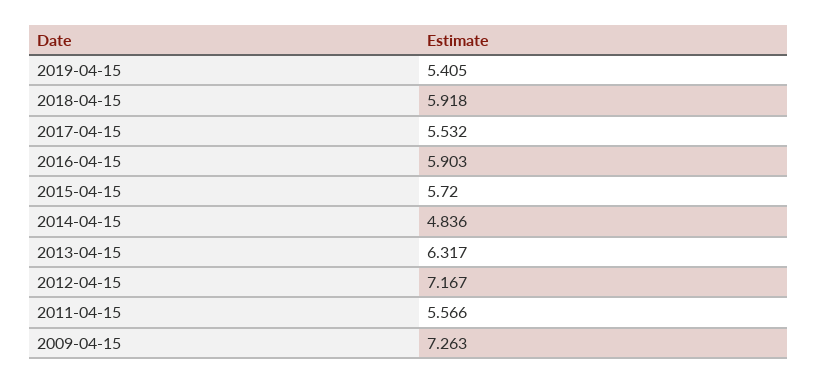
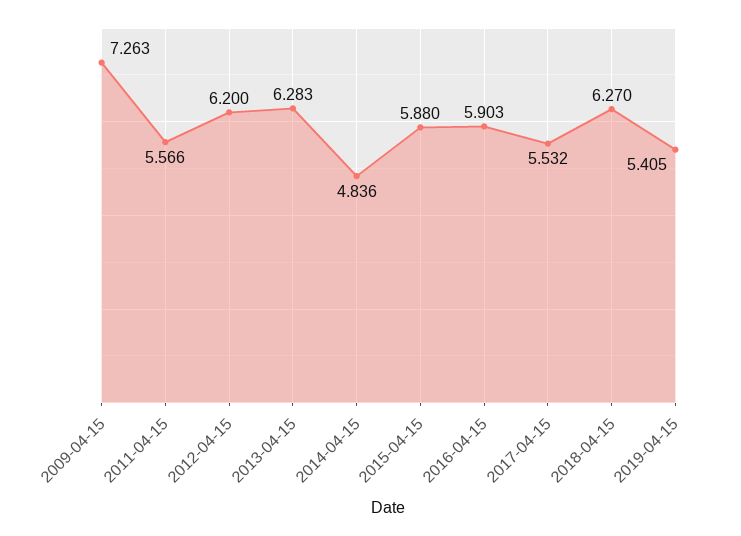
2018-04-15: 5.918 -> 6.27
2015-04-15: 5.72 -> 5.88
2013-04-15: 6.317 -> 6.283
2012-04-15: 7.167 -> 6.2

